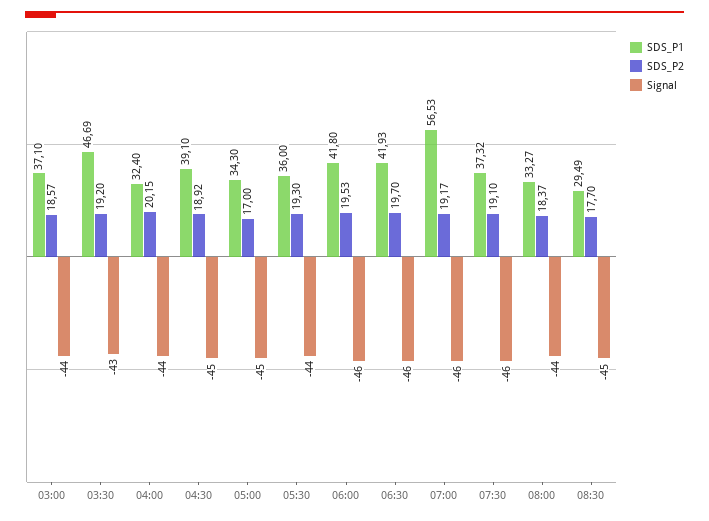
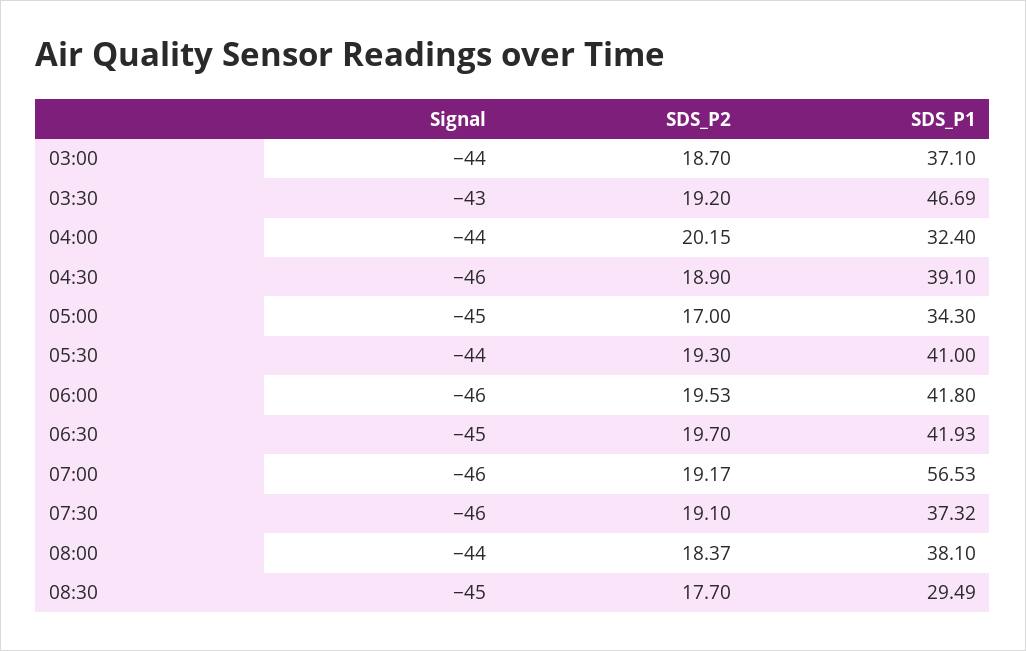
SDS_P2, 03:00: 18.57 -> 18.7
SDS_P2, 04:30: 18.92 -> 18.9
Signal, 04:30: -45 -> -46
SDS_P1, 05:30: 36 -> 41
Signal, 06:30: -46 -> -45
SDS_P1, 08:00: 33.27 -> 38.1

